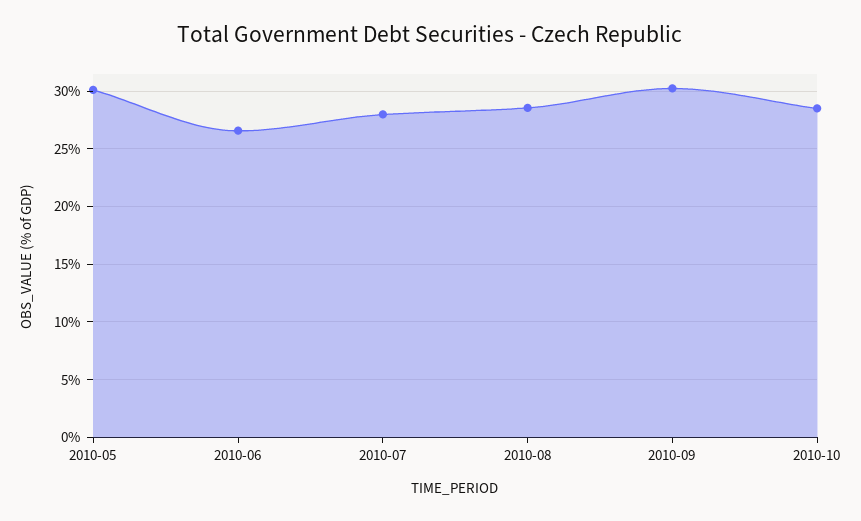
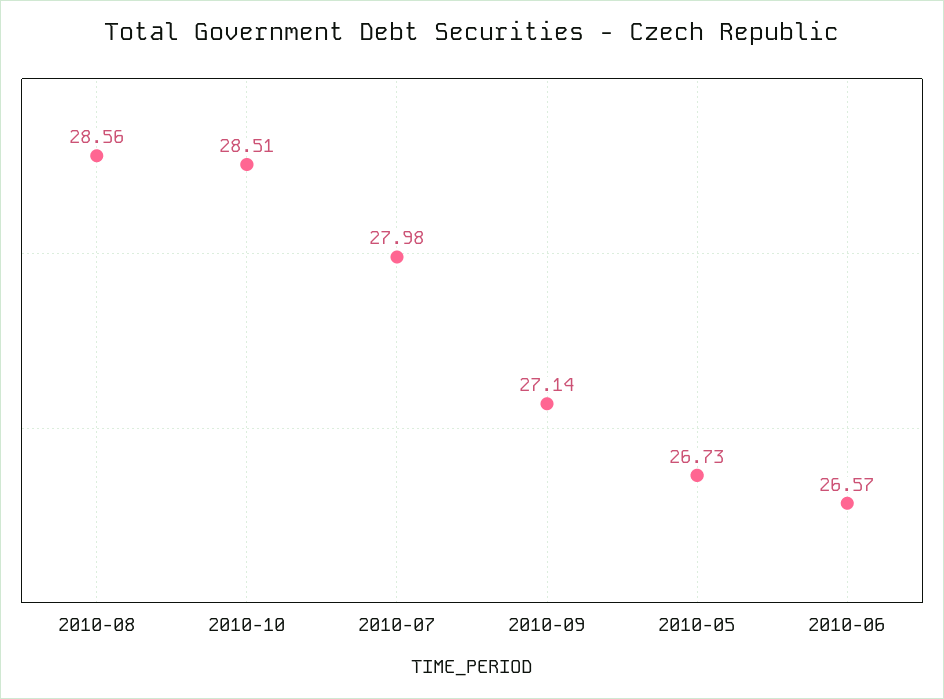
2010-05: 30 -> 26.73
2010-09: 30 -> 27.14

